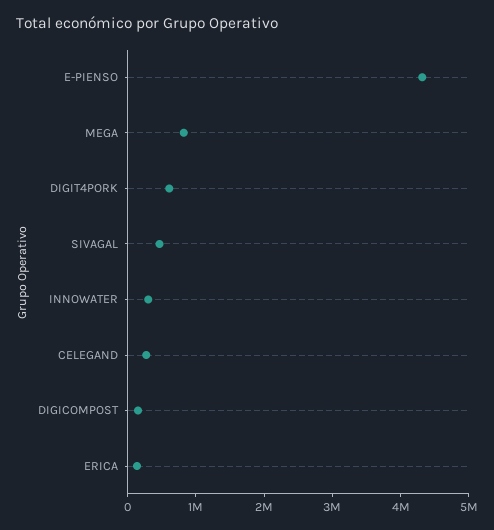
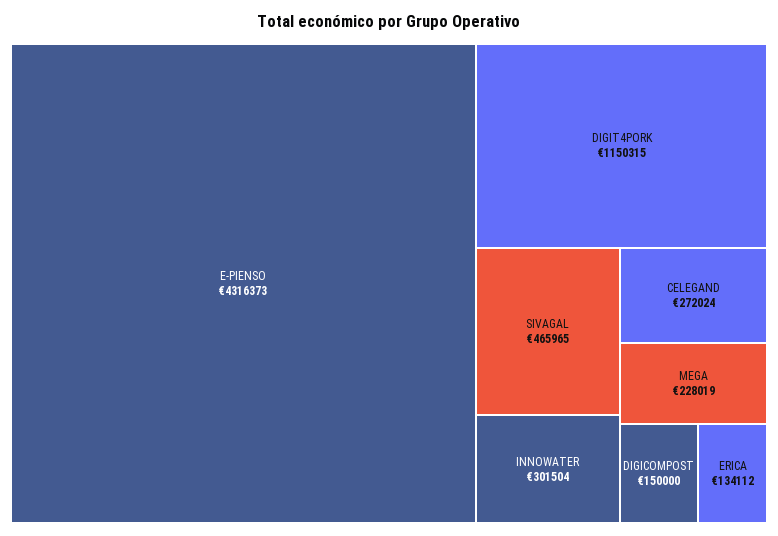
MEGA: 800000 -> 228019
DIGIT4PORK: 600000 -> 1150315

